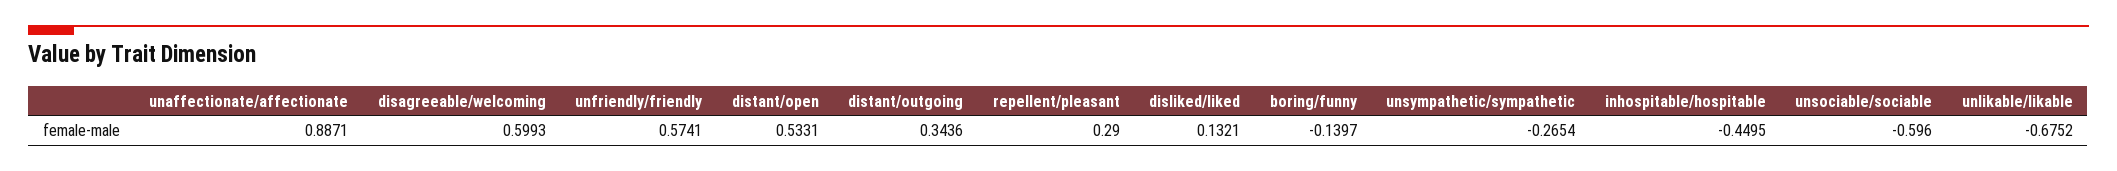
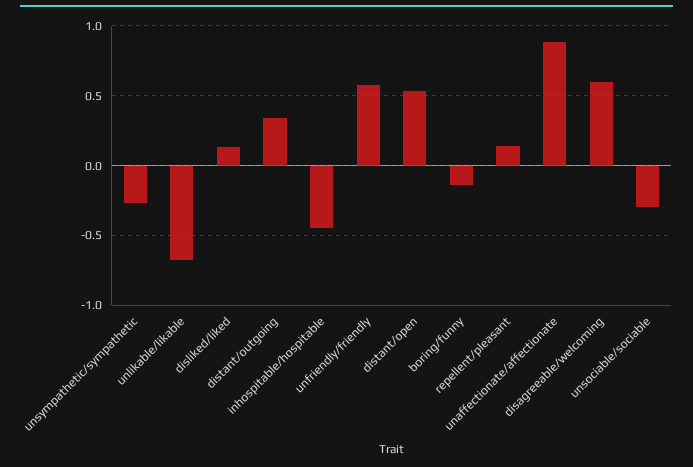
repellent/pleasant: 0.29 -> 0.15
unsociable/sociable: -0.596 -> -0.3

